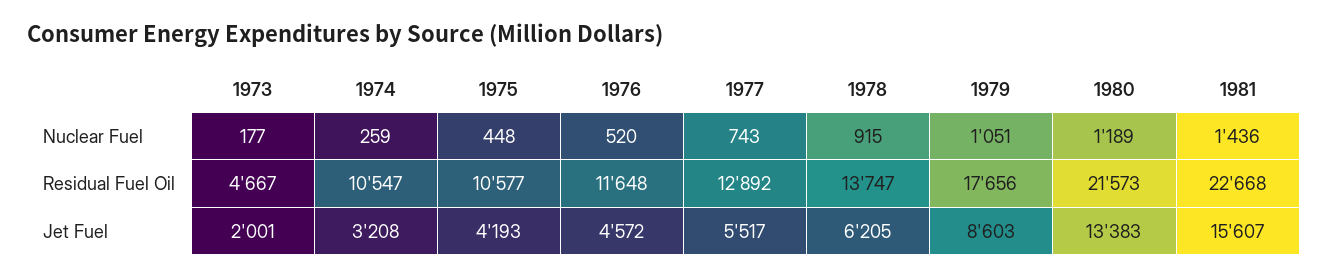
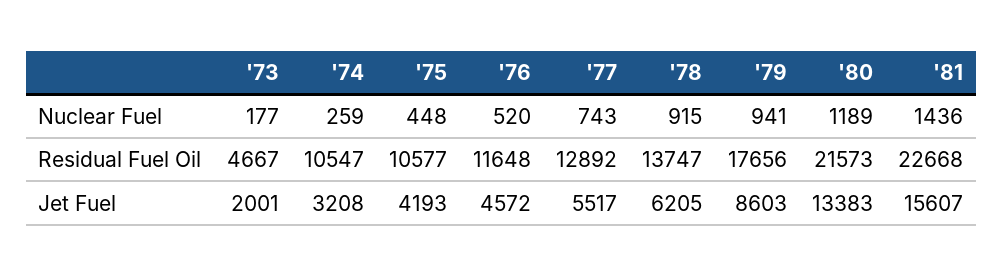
1979, Nuclear Fuel: 1051 -> 941

